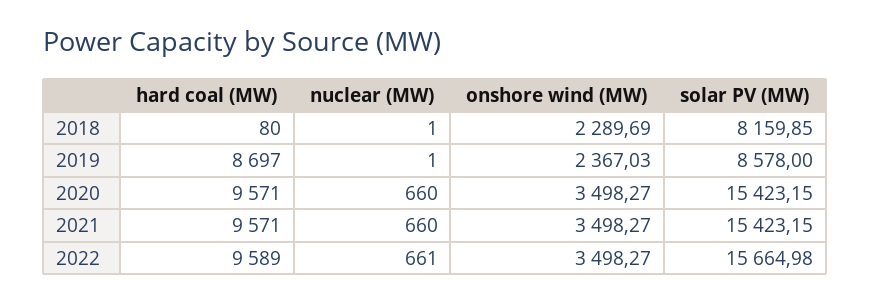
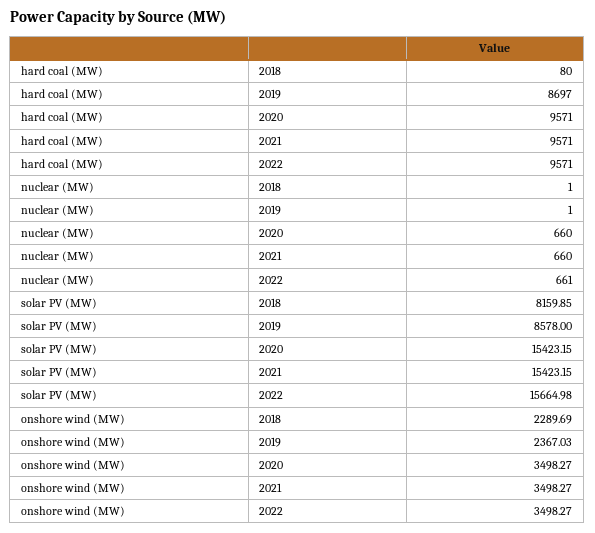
hard coal (MW), 2022: 9589 -> 9571

